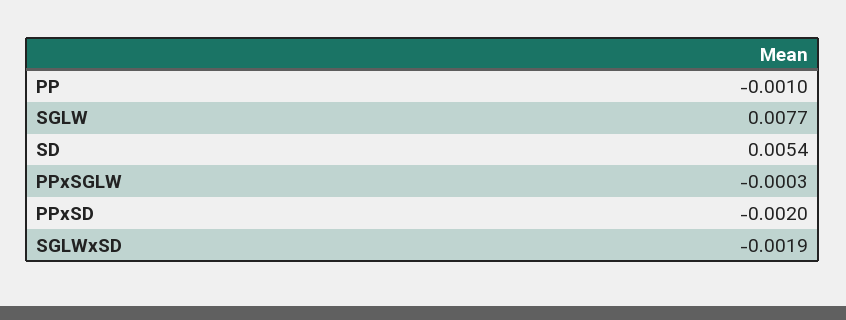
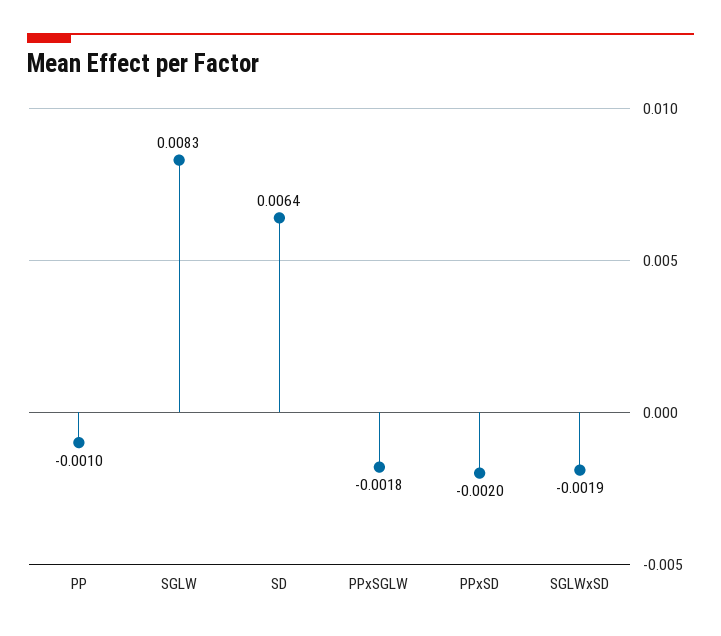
SGLW: 0.0077 -> 0.0083
SD: 0.0054 -> 0.0064
PPxSGLW: -0.0003 -> -0.0018

